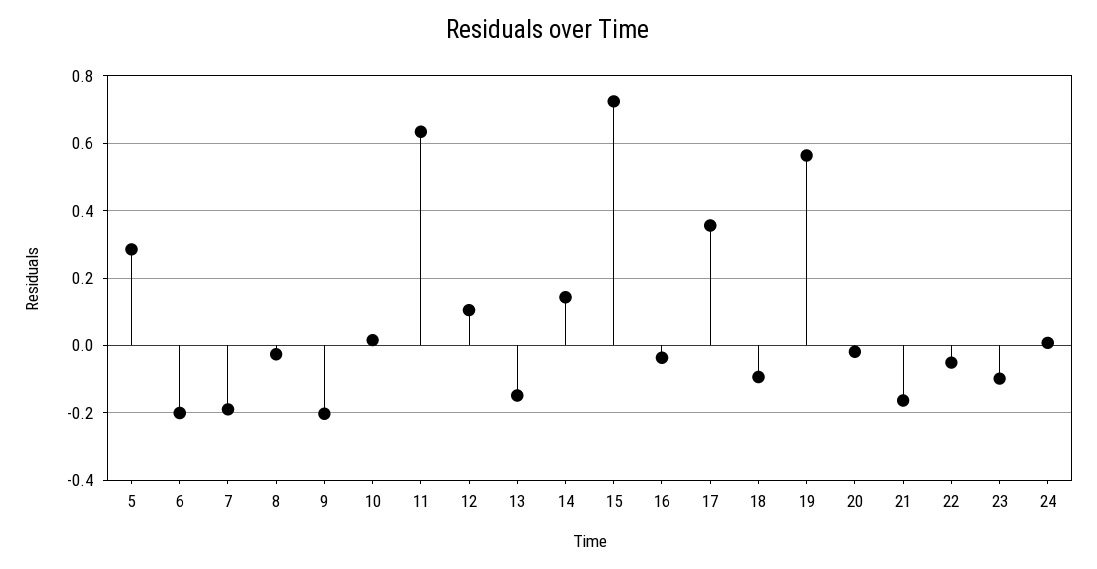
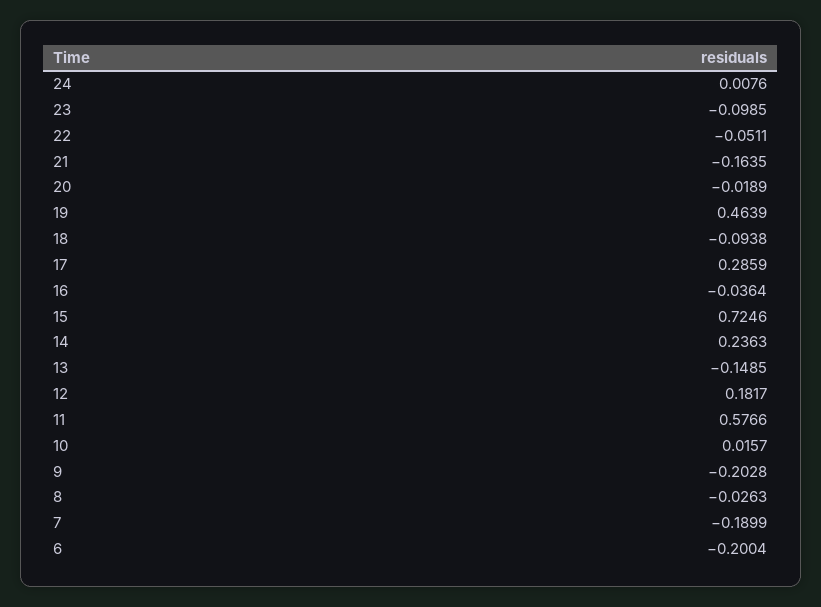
5: 0.28 -> none
11: 0.64 -> 0.5766
12: 0.1 -> 0.1817
14: 0.14 -> 0.2363
17: 0.36 -> 0.2859
19: 0.56 -> 0.4639

